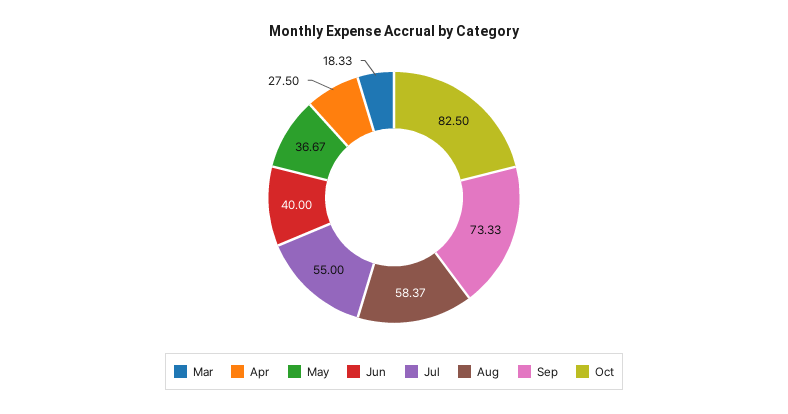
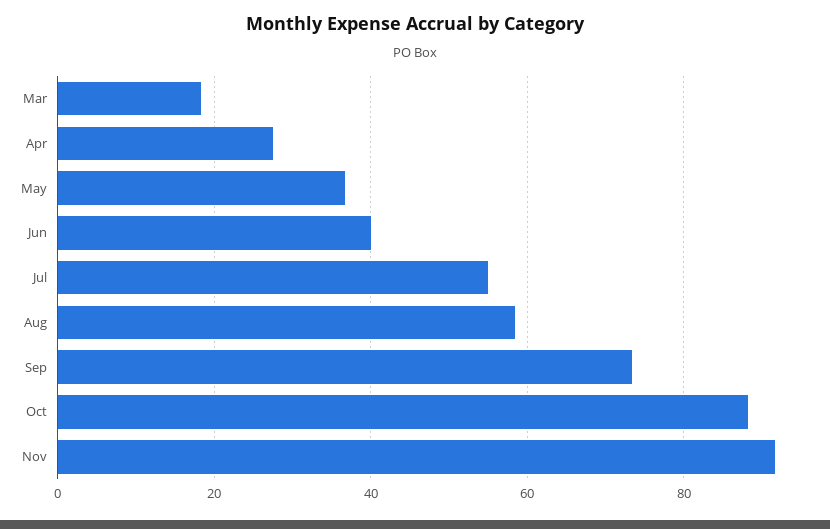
Oct: 82.5 -> 88
Nov: none -> 92

